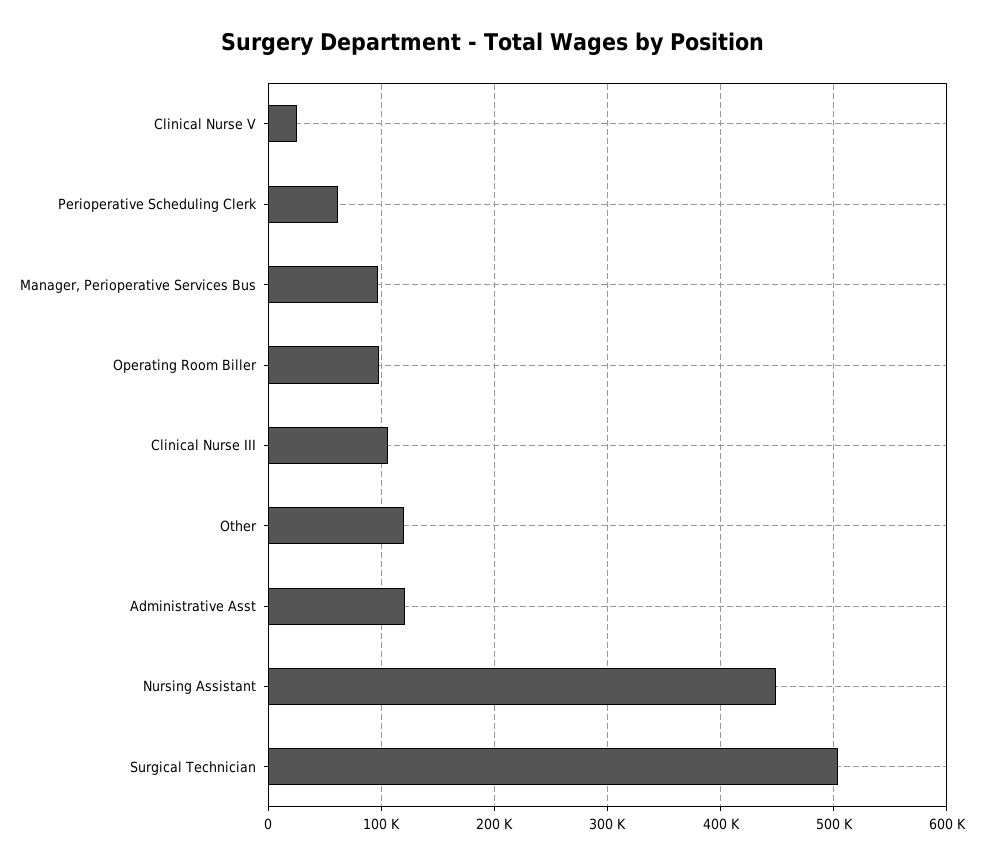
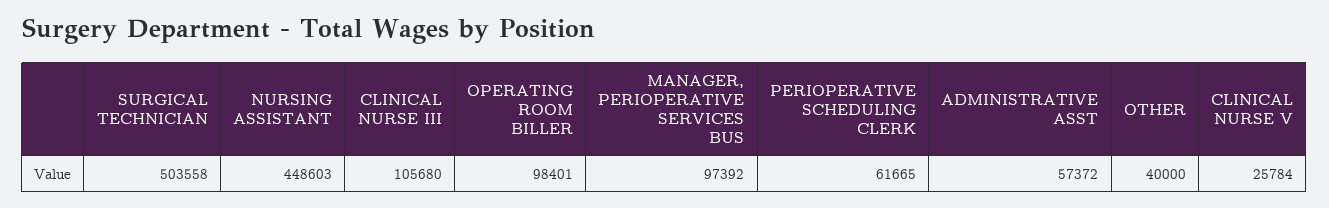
Other: 120000 -> 40000
Administrative Asst: 120000 -> 57372

